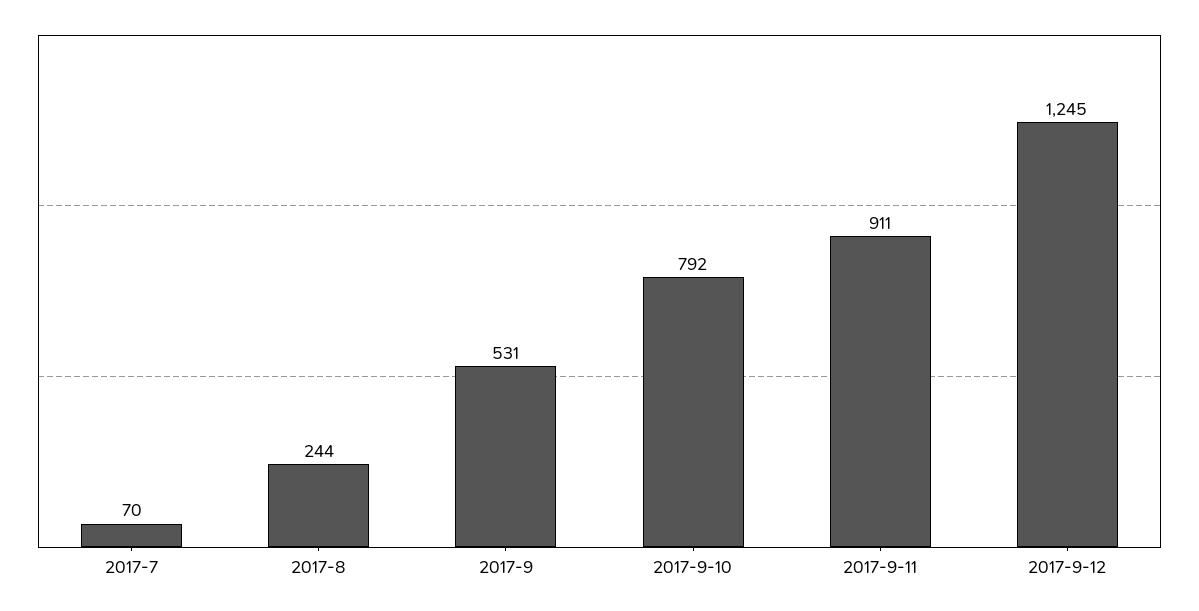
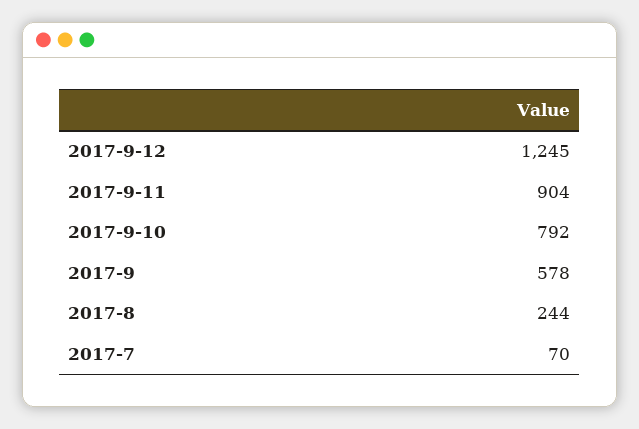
2017-9: 531 -> 578
2017-9-11: 911 -> 904

